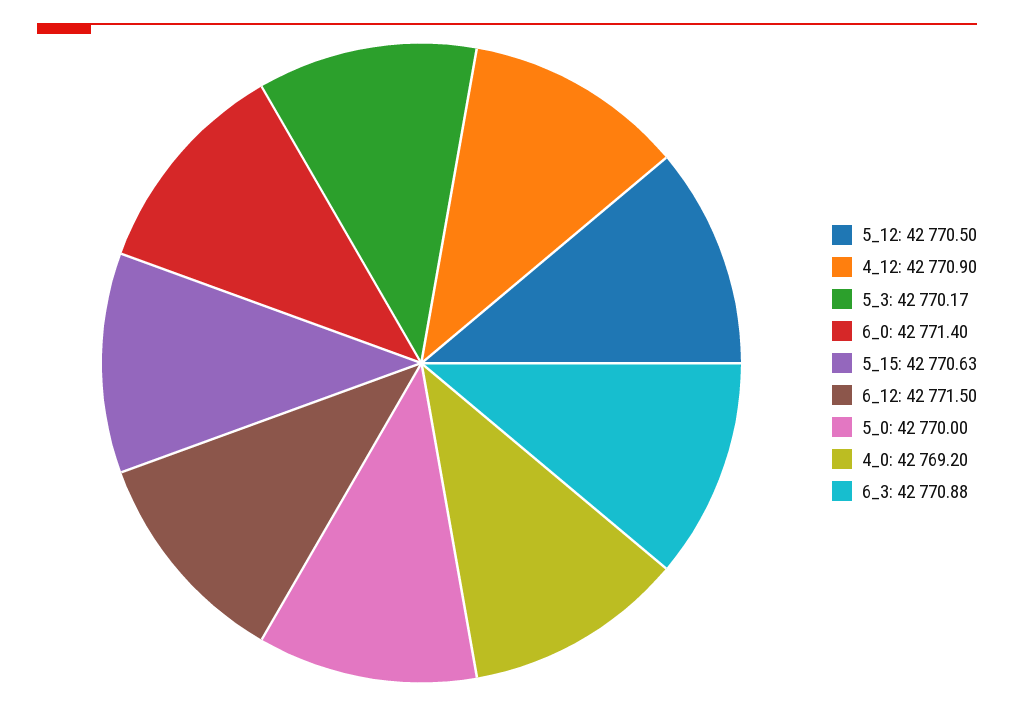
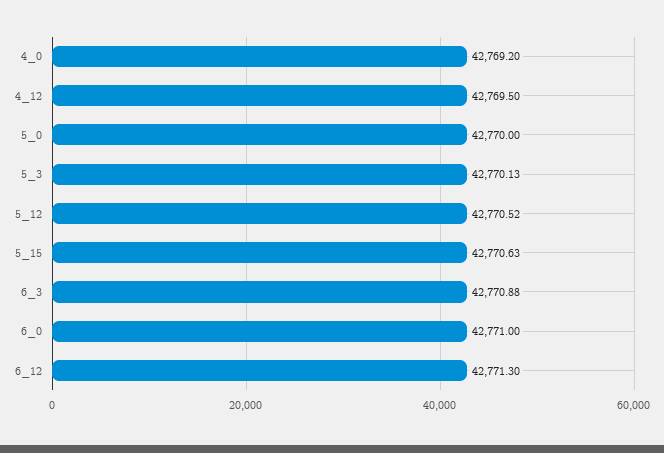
5_12: 42770.5 -> 42770.52
4_12: 42770.9 -> 42769.5
5_3: 42770.17 -> 42770.13
6_0: 42771.4 -> 42771
6_12: 42771.5 -> 42771.3

